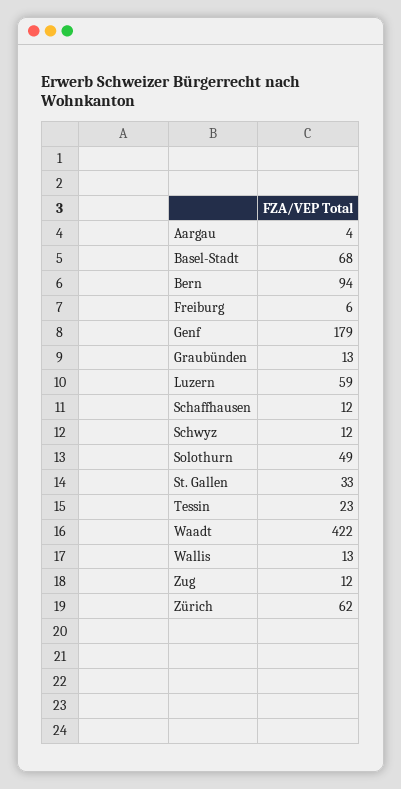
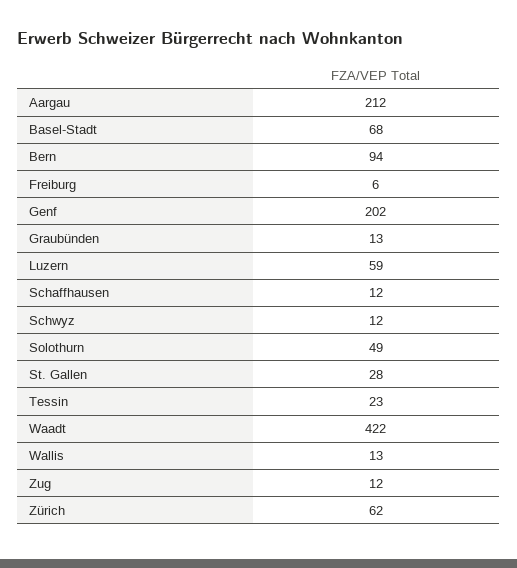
Aargau: 4 -> 212
Genf: 179 -> 202
St. Gallen: 33 -> 28

